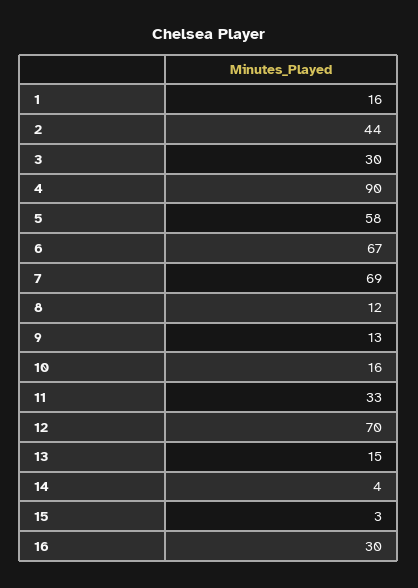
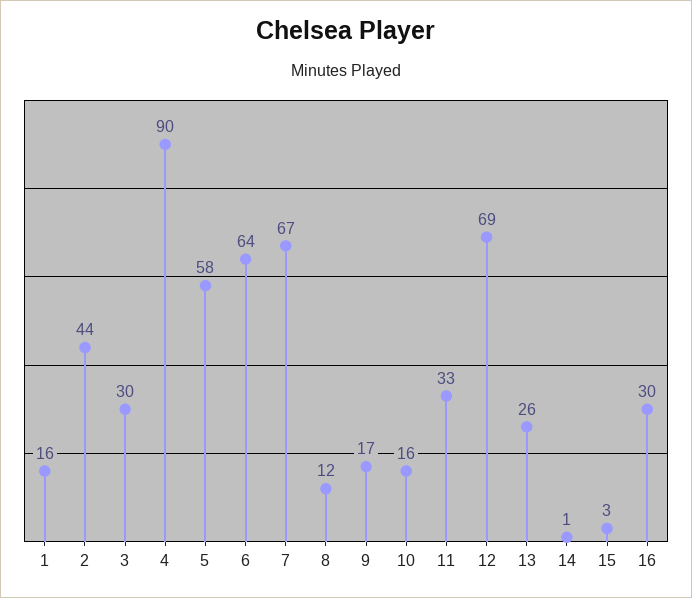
6: 67 -> 64
7: 69 -> 67
9: 13 -> 17
12: 70 -> 69
13: 15 -> 26
14: 4 -> 1

